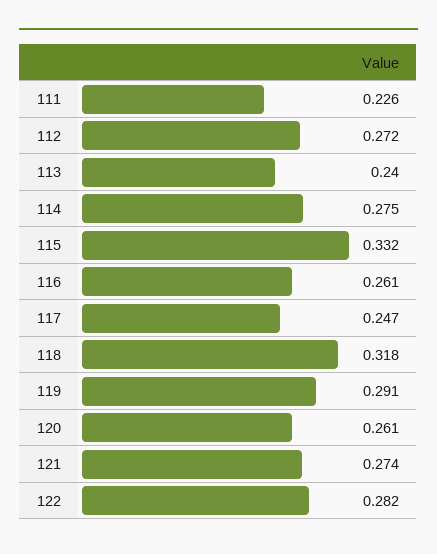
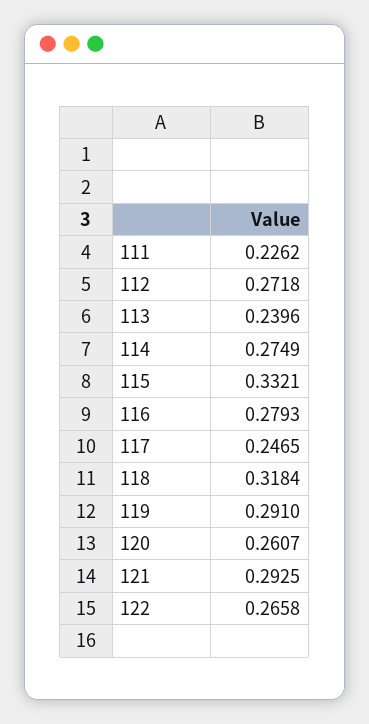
116: 0.261 -> 0.2793
121: 0.274 -> 0.2925
122: 0.282 -> 0.2658

